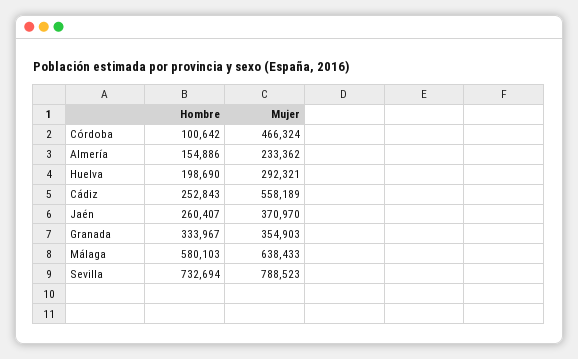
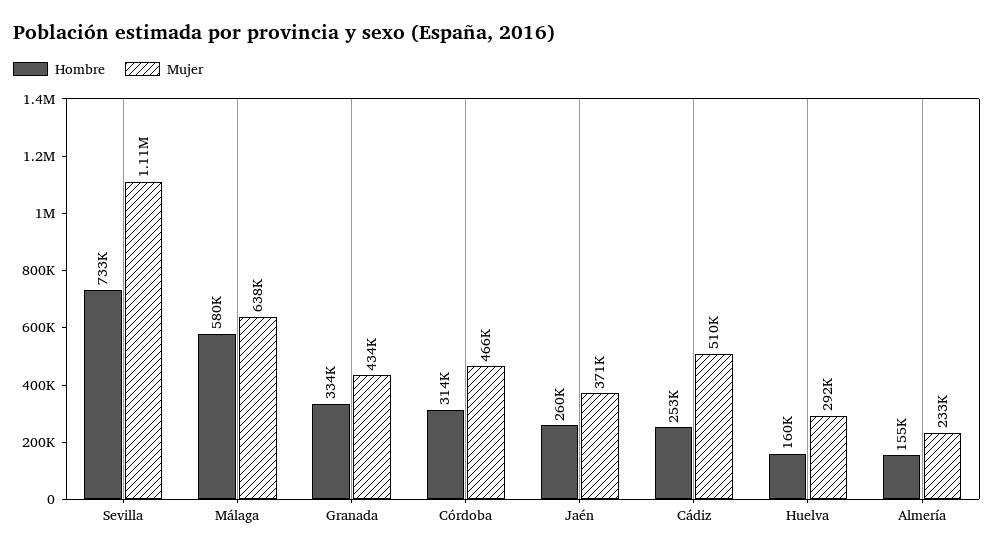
Hombre, Córdoba: 100642 -> 314000
Hombre, Huelva: 198690 -> 160000
Mujer, Cádiz: 558189 -> 510000
Mujer, Granada: 354903 -> 434000
Mujer, Sevilla: 788523 -> 1110000

